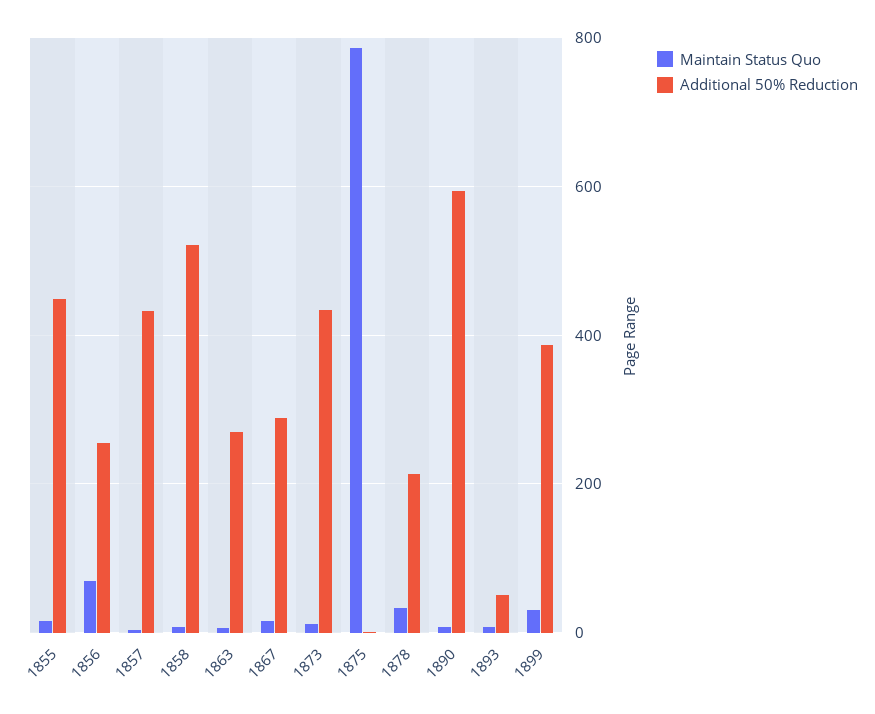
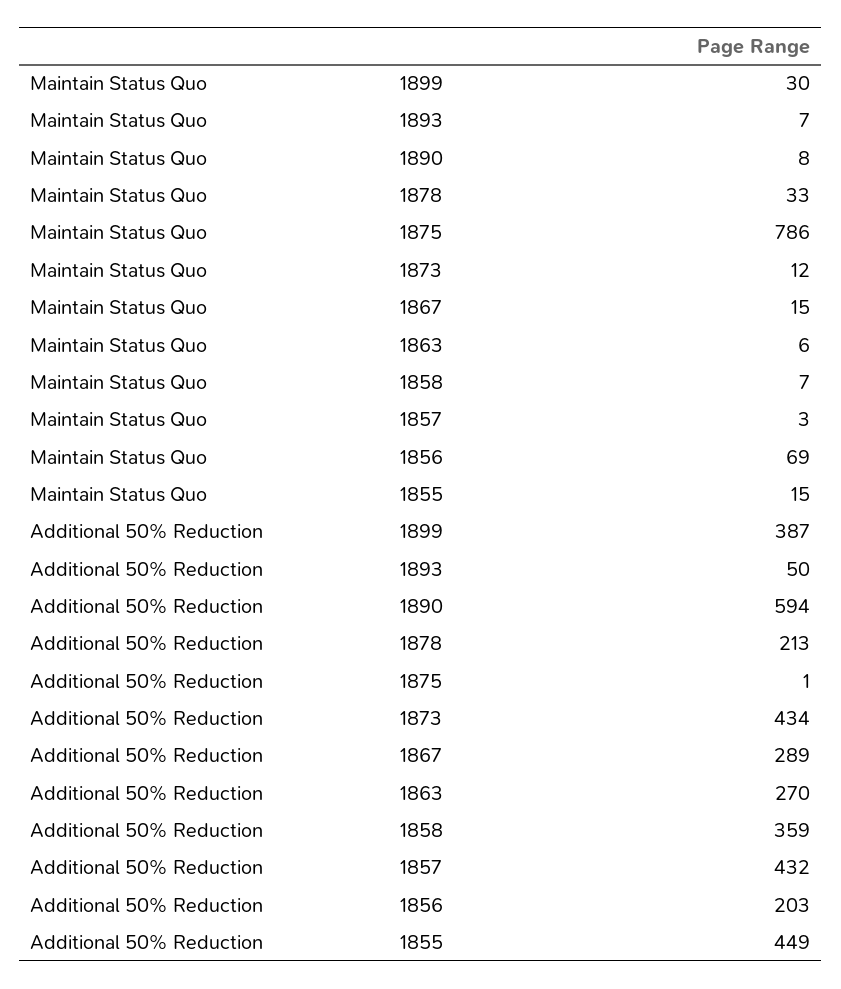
Additional 50% Reduction, 1856: 260 -> 203
Additional 50% Reduction, 1858: 520 -> 359

